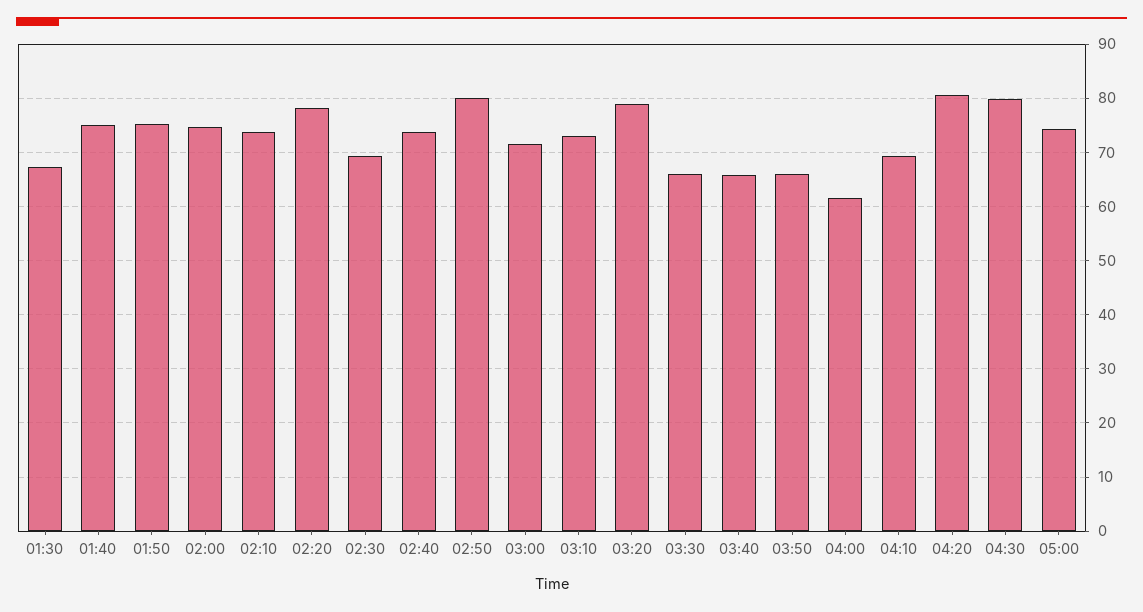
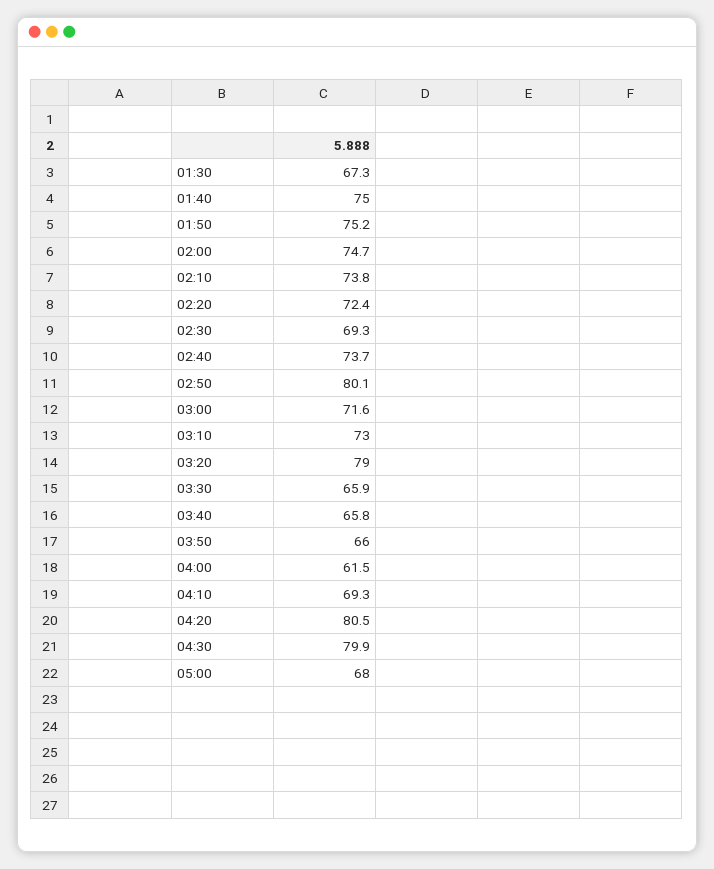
02:20: 78 -> 72.4
05:00: 74 -> 68

